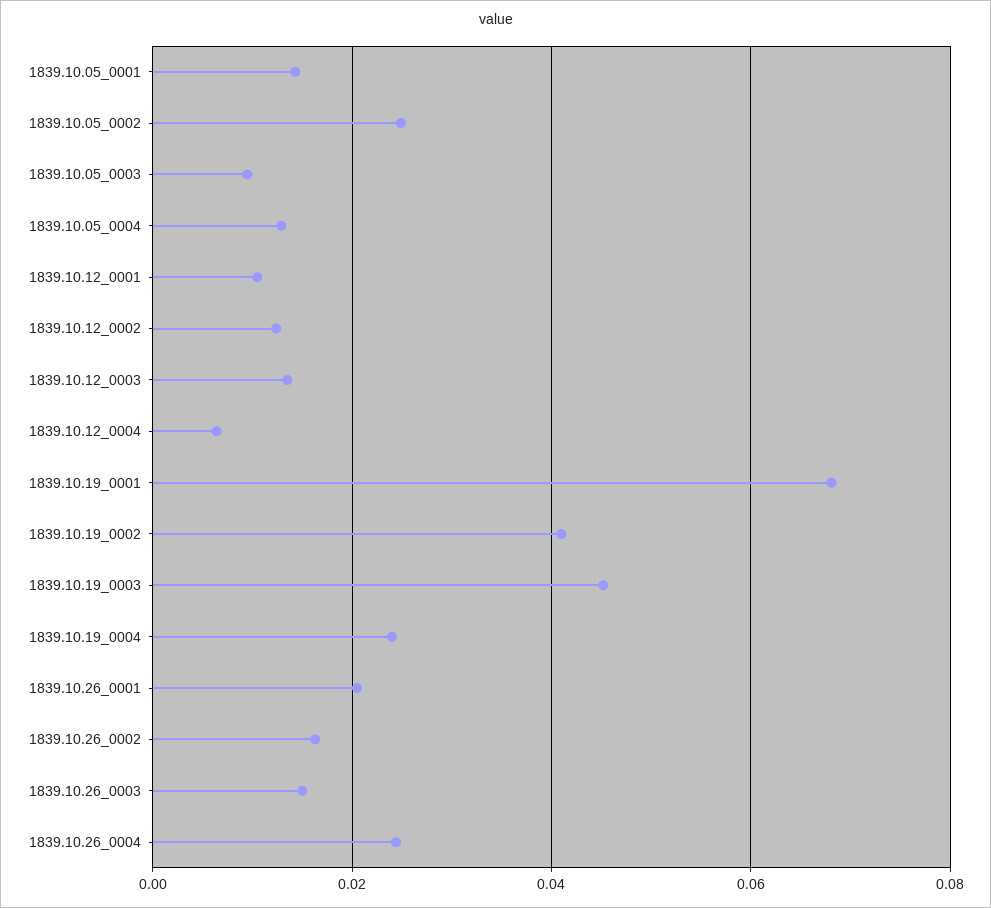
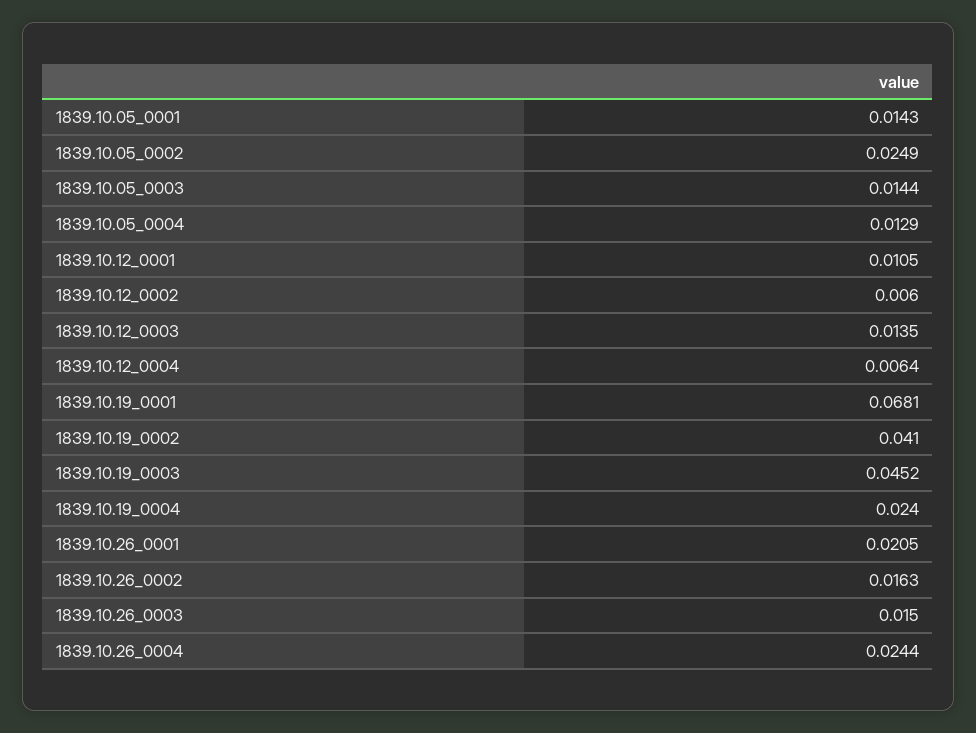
1839.10.05_0003: 0.01 -> 0.0144
1839.10.12_0002: 0.012 -> 0.006

